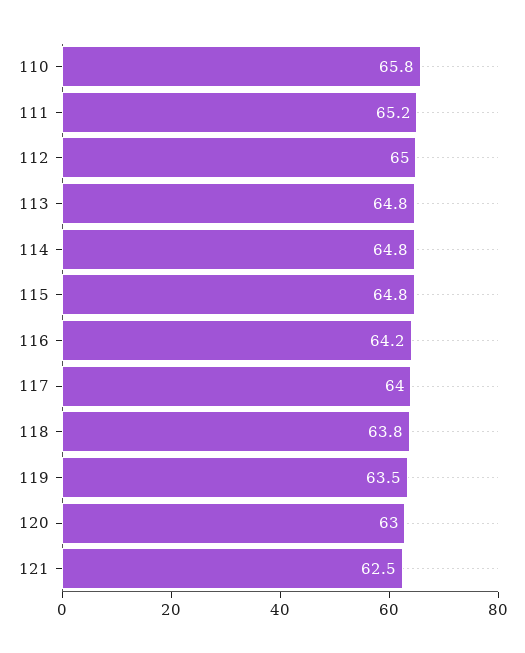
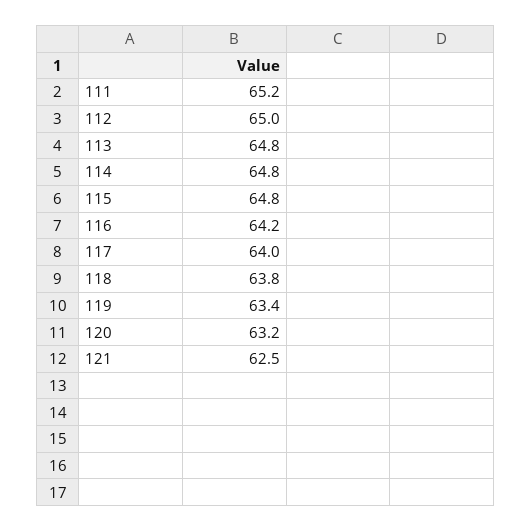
110: 65.8 -> none
119: 63.5 -> 63.4
120: 63 -> 63.2

